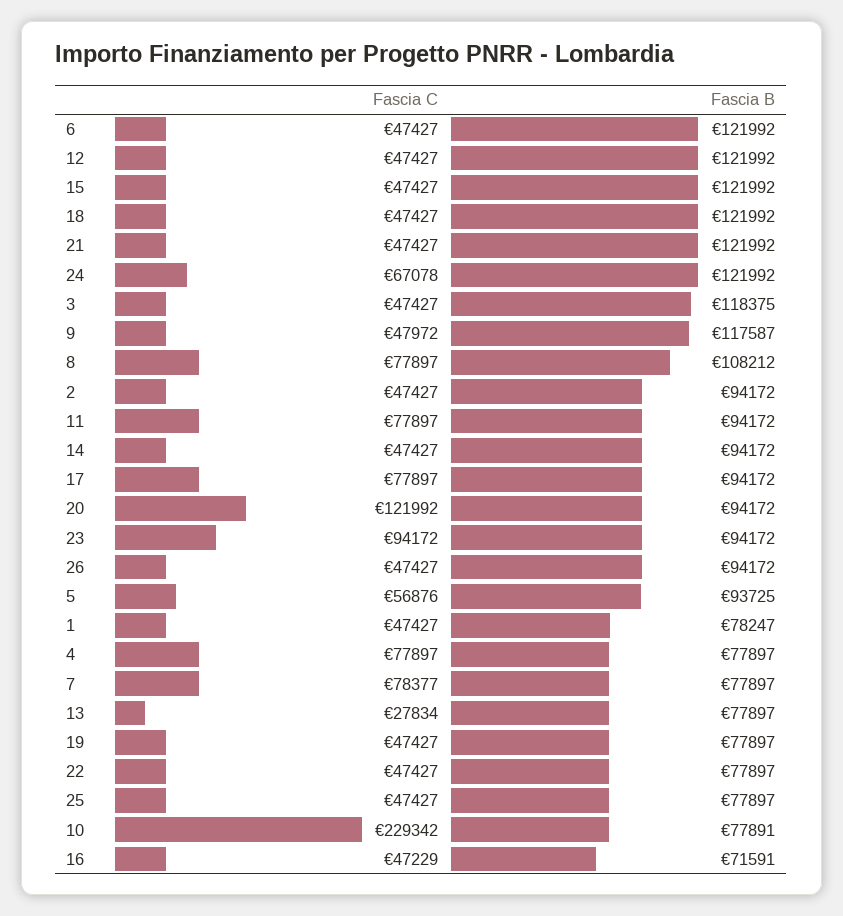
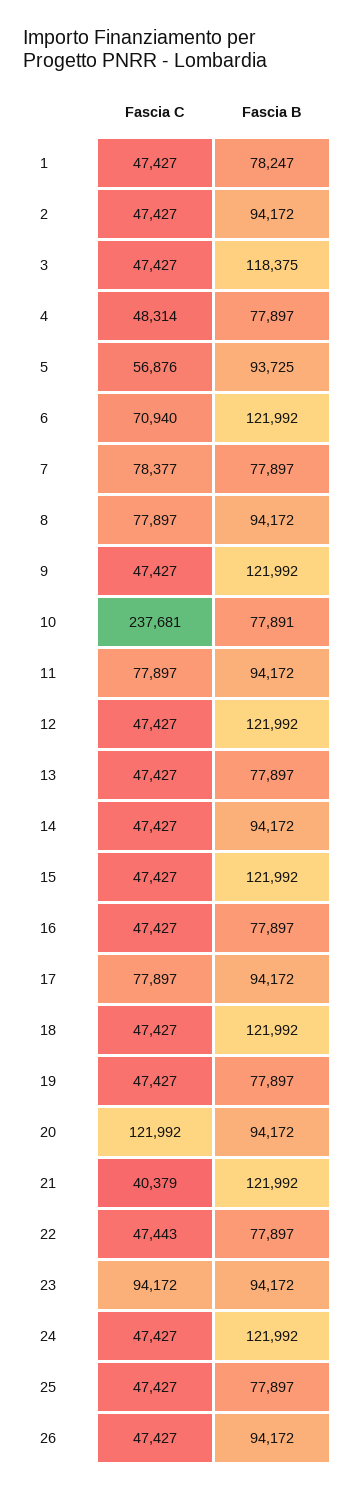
Fascia C, 6: 47427 -> 70940
Fascia C, 21: 47427 -> 40379
Fascia C, 24: 67078 -> 47427
Fascia C, 9: 47972 -> 47427
Fascia B, 9: 117587 -> 121992
Fascia B, 8: 108212 -> 94172
Fascia C, 4: 77897 -> 48314
Fascia C, 13: 27834 -> 47427
Fascia C, 22: 47427 -> 47443
Fascia C, 10: 229342 -> 237681
Fascia C, 16: 47229 -> 47427
Fascia B, 16: 71591 -> 77897

